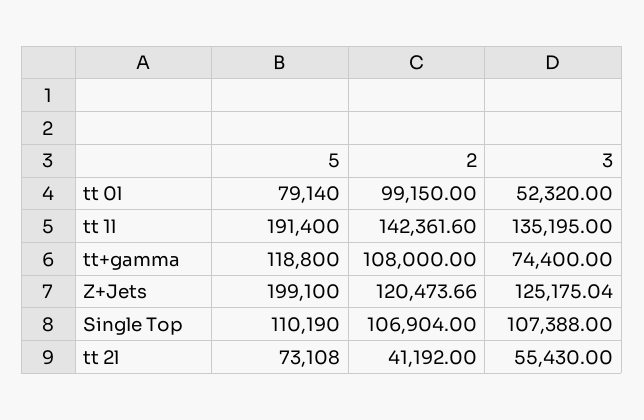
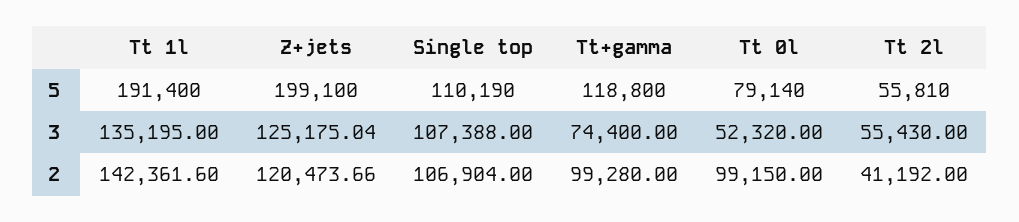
2, tt+gamma: 108000 -> 99280
5, tt 2l: 73108 -> 55810

